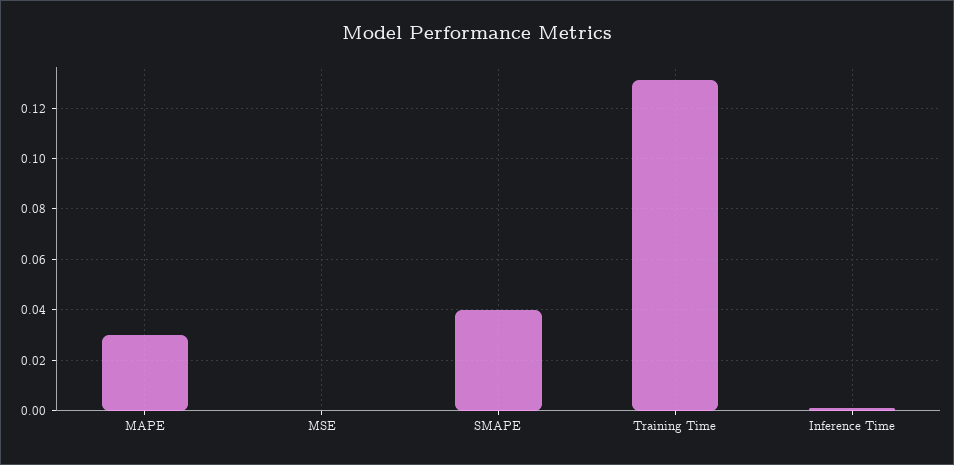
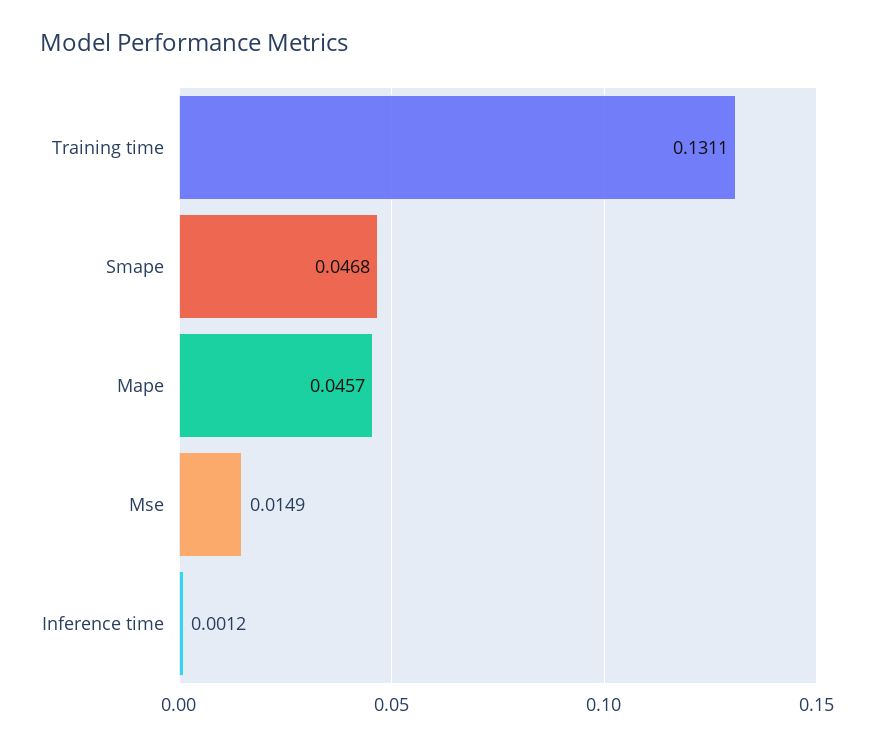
MAPE: 0.03 -> 0.0457
MSE: 0 -> 0.0149
SMAPE: 0.04 -> 0.0468

